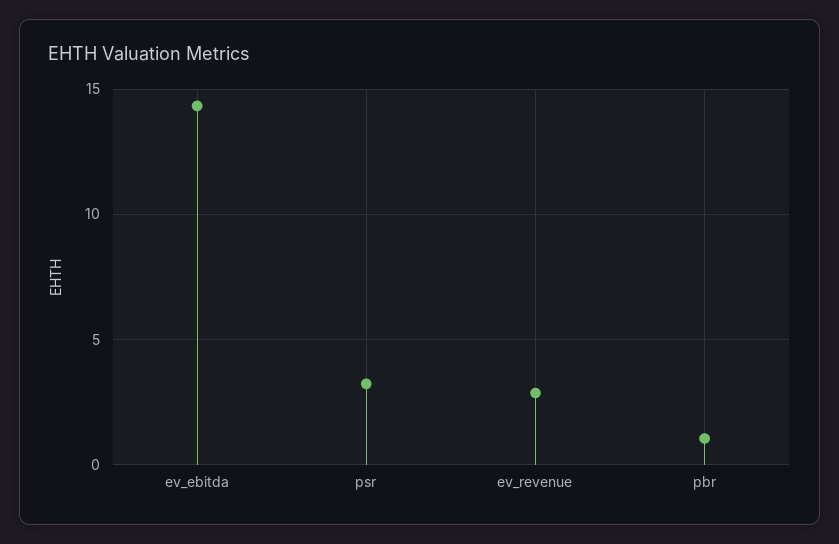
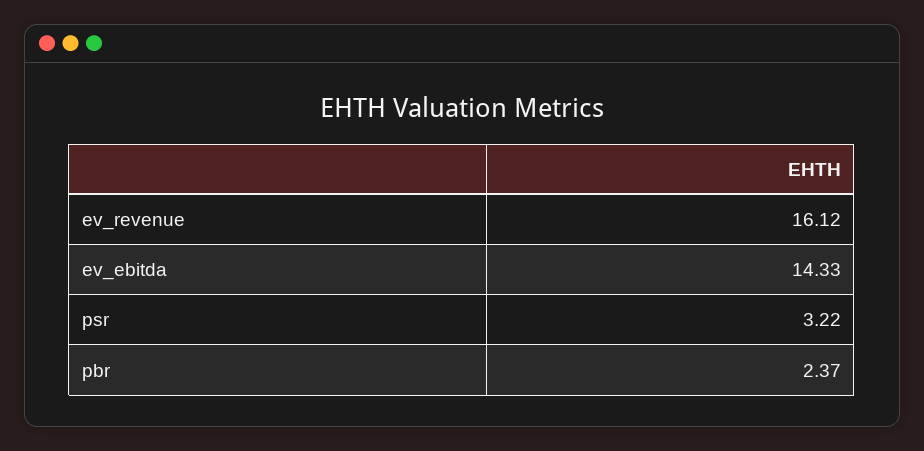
ev_revenue: 3 -> 16.12
pbr: 1 -> 2.37

